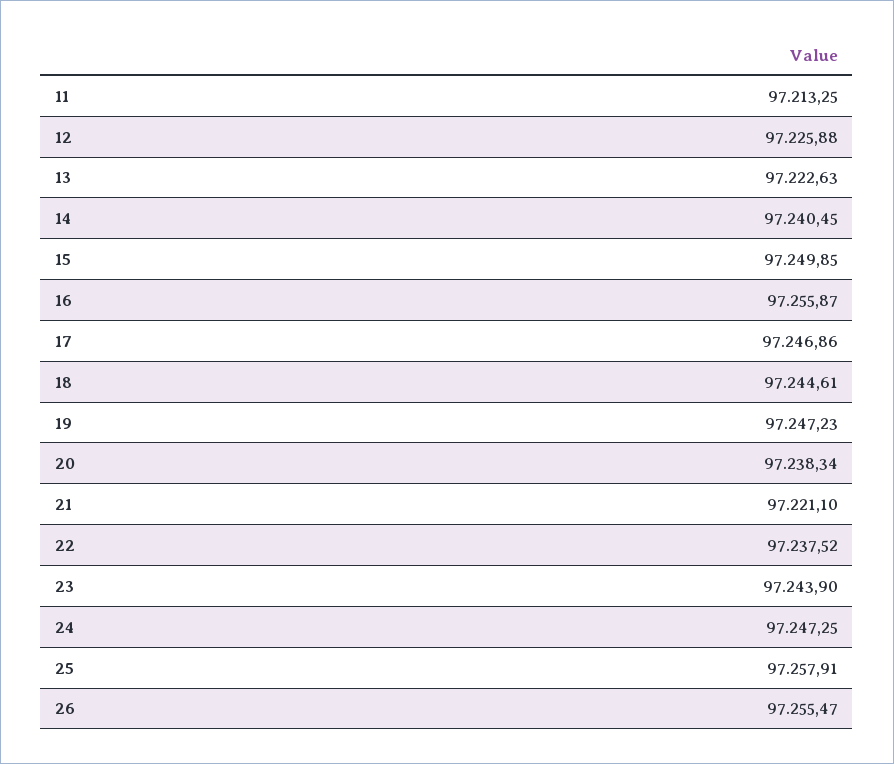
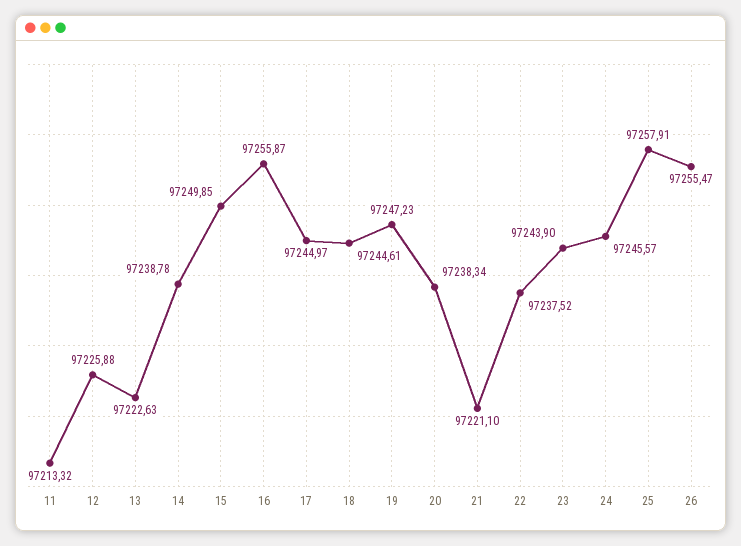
11: 97213.25 -> 97213.32
14: 97240.45 -> 97238.78
17: 97246.86 -> 97244.97
24: 97247.25 -> 97245.57

